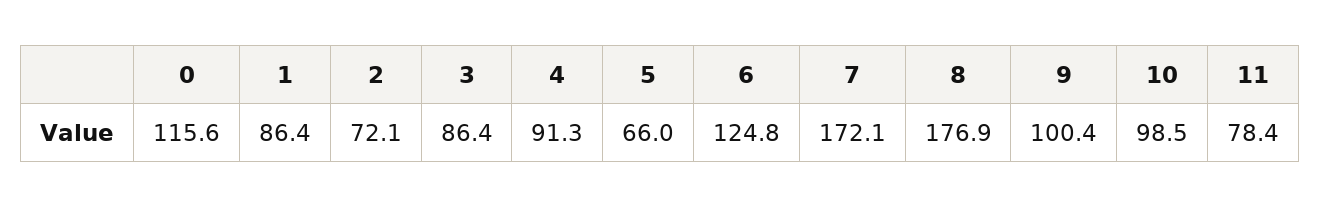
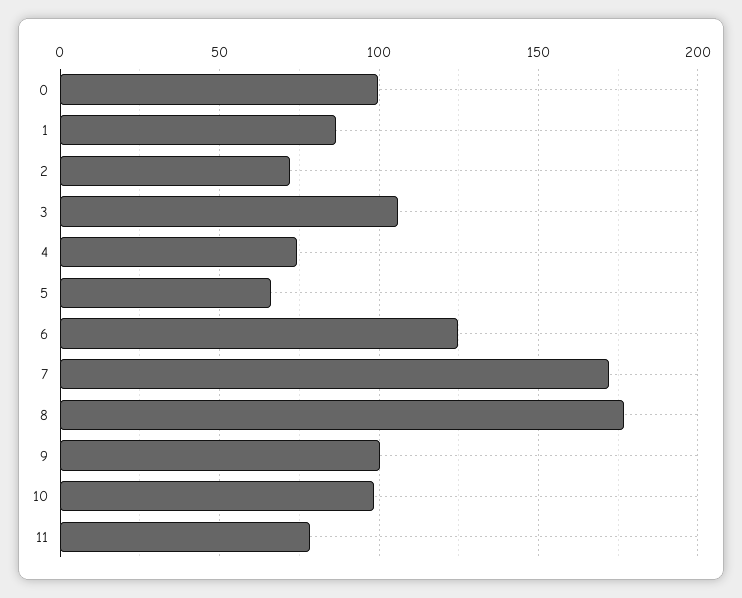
0: 115.6 -> 100
3: 86.4 -> 105
4: 91.3 -> 75

